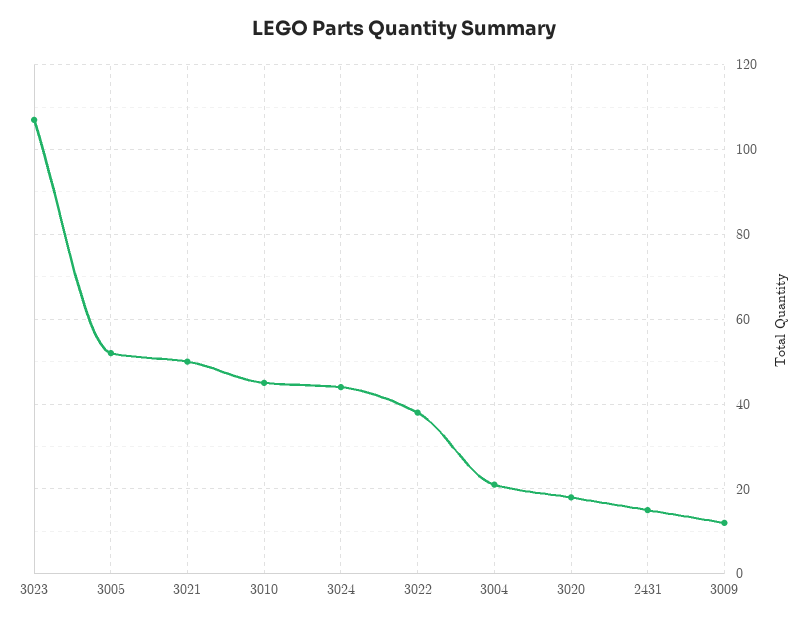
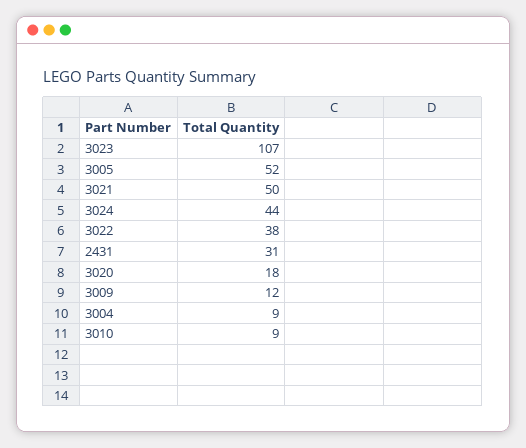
3010: 45 -> 9
3004: 20 -> 9
2431: 15 -> 31

